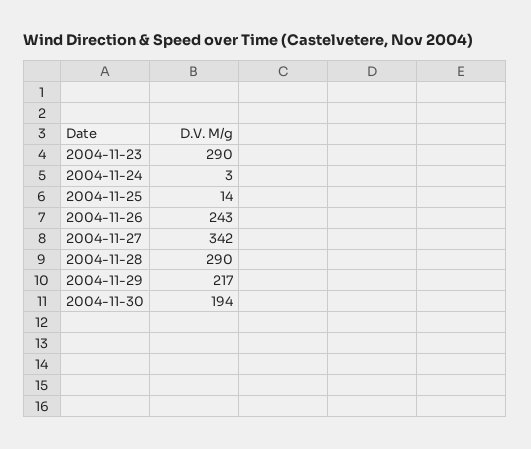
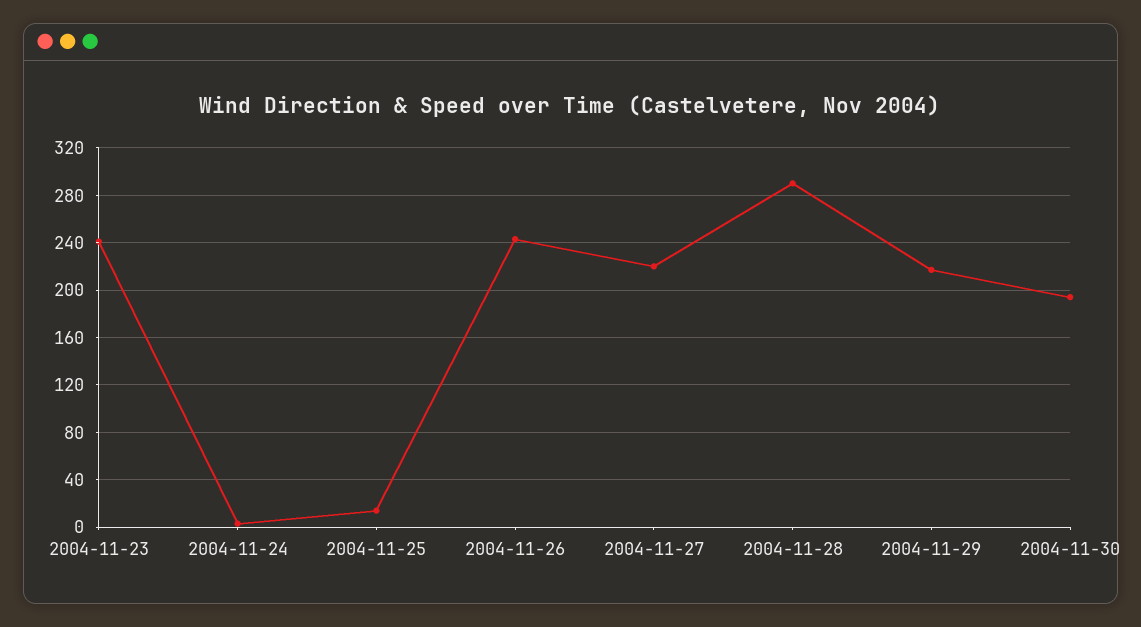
2004-11-23: 290 -> 240
2004-11-27: 342 -> 220

